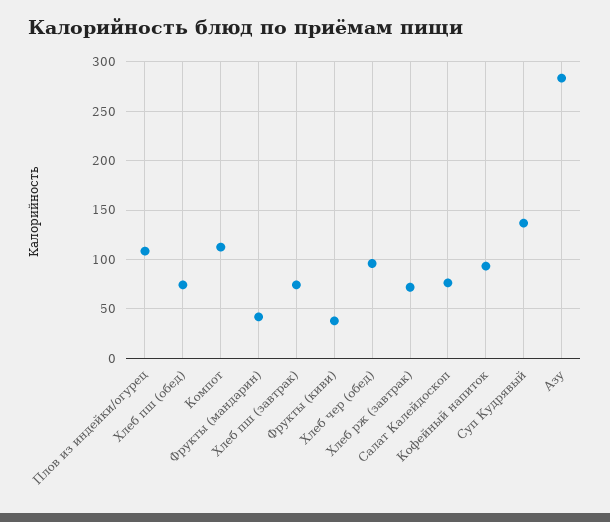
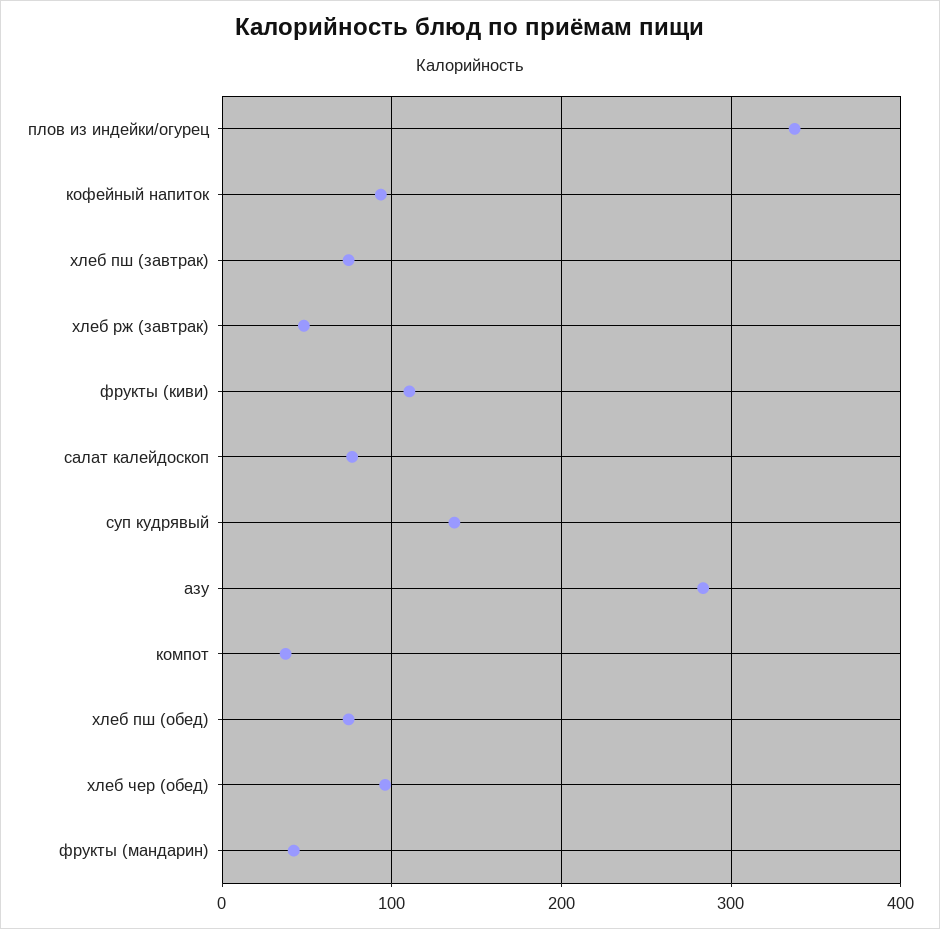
Плов из индейки/огурец: 110 -> 340
Компот: 110 -> 40
Фрукты (киви): 40 -> 110
Хлеб рж (завтрак): 70 -> 50

